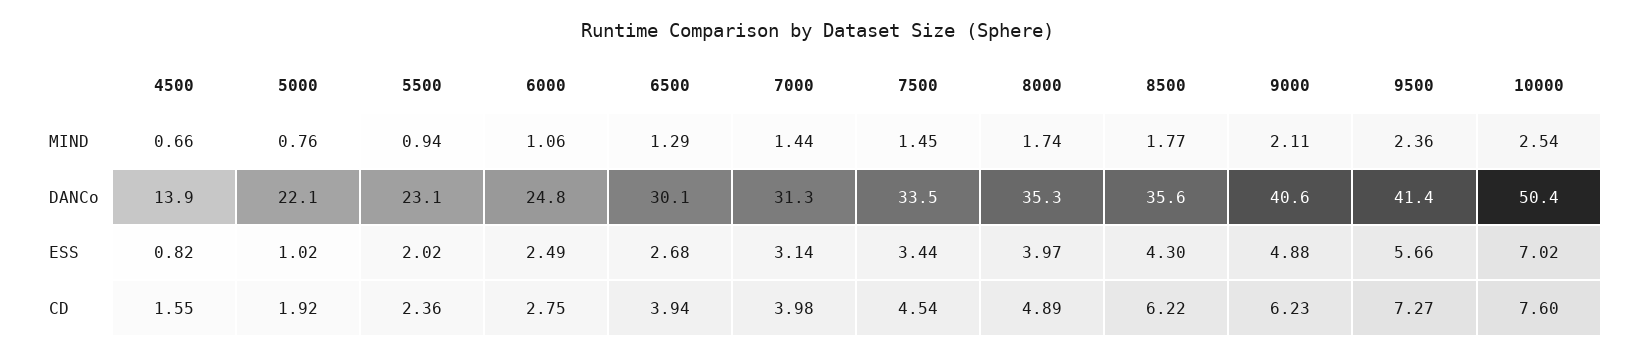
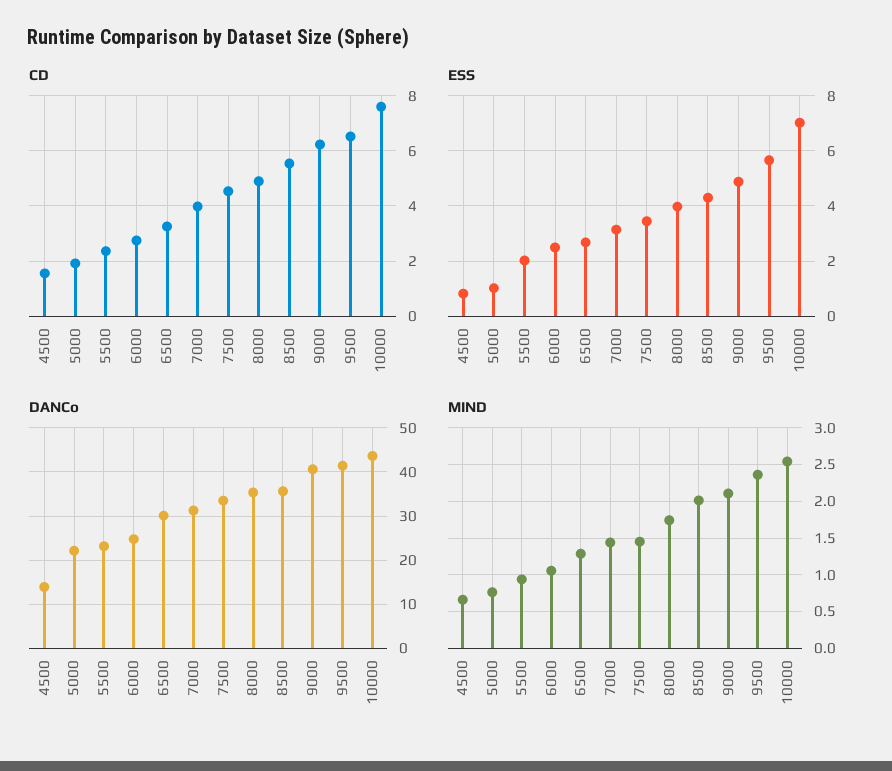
MIND, 8500: 1.77 -> 2
DANCo, 10000: 50.4 -> 44
CD, 6500: 3.94 -> 3.25
CD, 8500: 6.22 -> 5.5
CD, 9500: 7.27 -> 6.5

